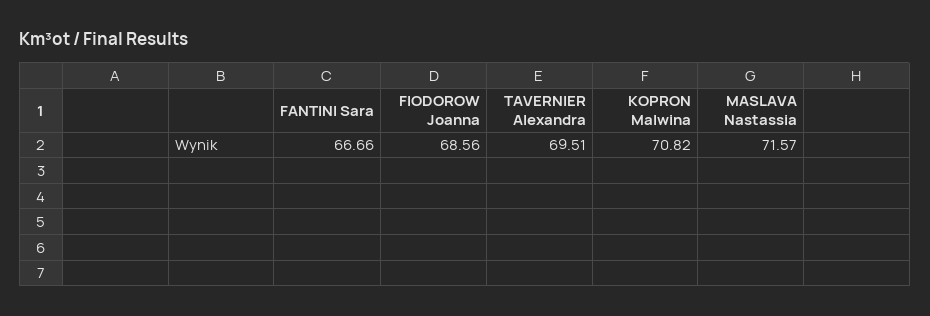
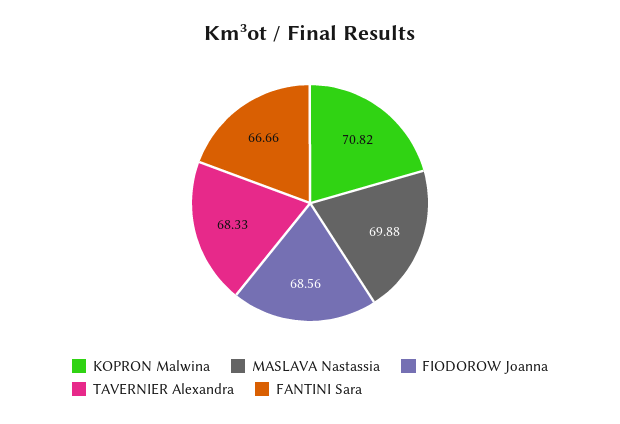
TAVERNIER Alexandra: 69.51 -> 68.33
MASLAVA Nastassia: 71.57 -> 69.88

